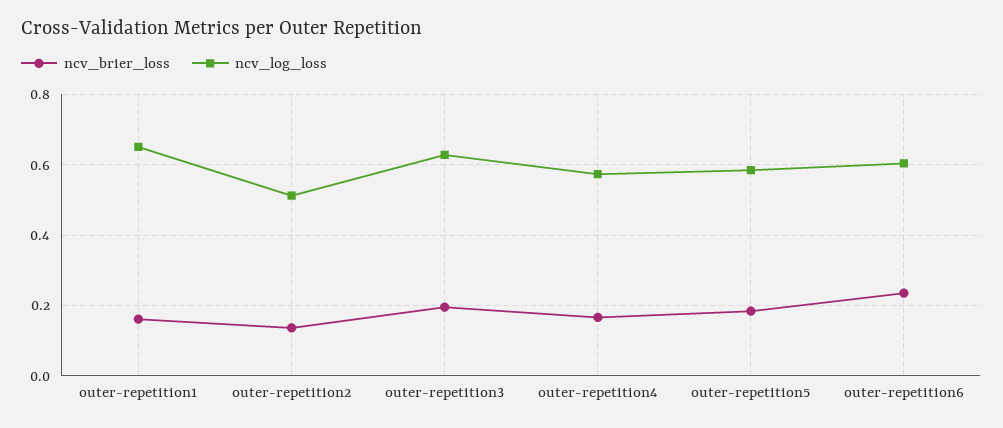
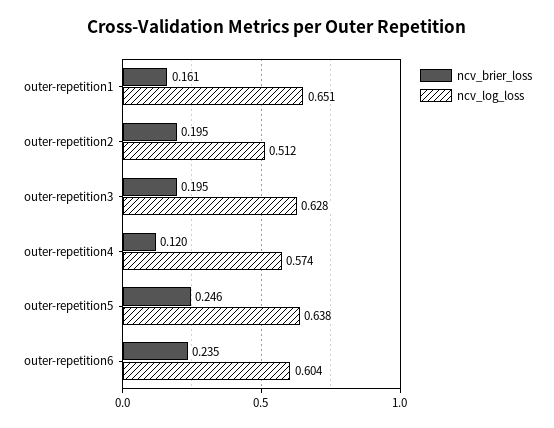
ncv_brier_loss, outer-repetition2: 0.14 -> 0.195
ncv_brier_loss, outer-repetition4: 0.16 -> 0.12
ncv_brier_loss, outer-repetition5: 0.18 -> 0.246
ncv_log_loss, outer-repetition5: 0.58 -> 0.638

